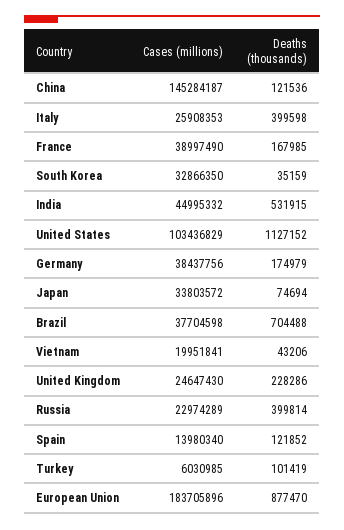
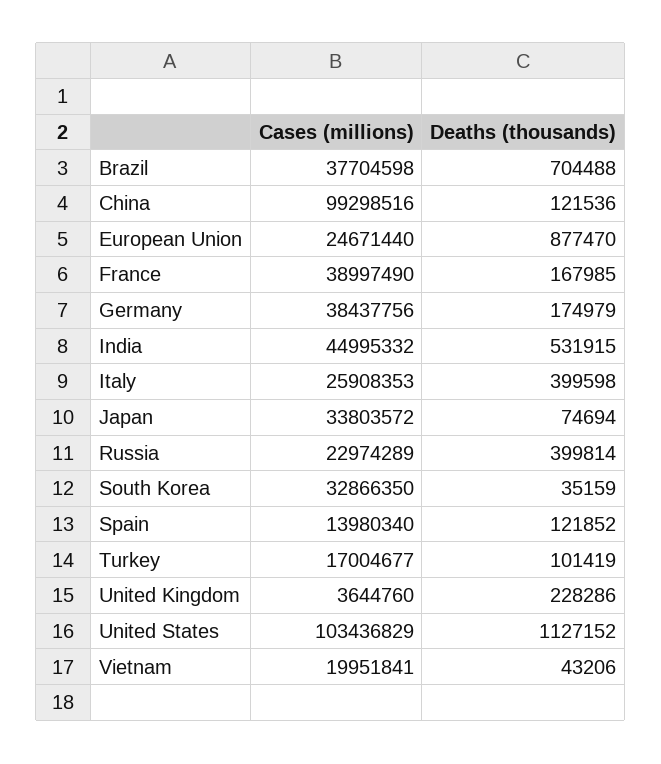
Cases (millions), China: 145284187 -> 99298516
Cases (millions), United Kingdom: 24647430 -> 3644760
Cases (millions), Turkey: 6030985 -> 17004677
Cases (millions), European Union: 183705896 -> 24671440

